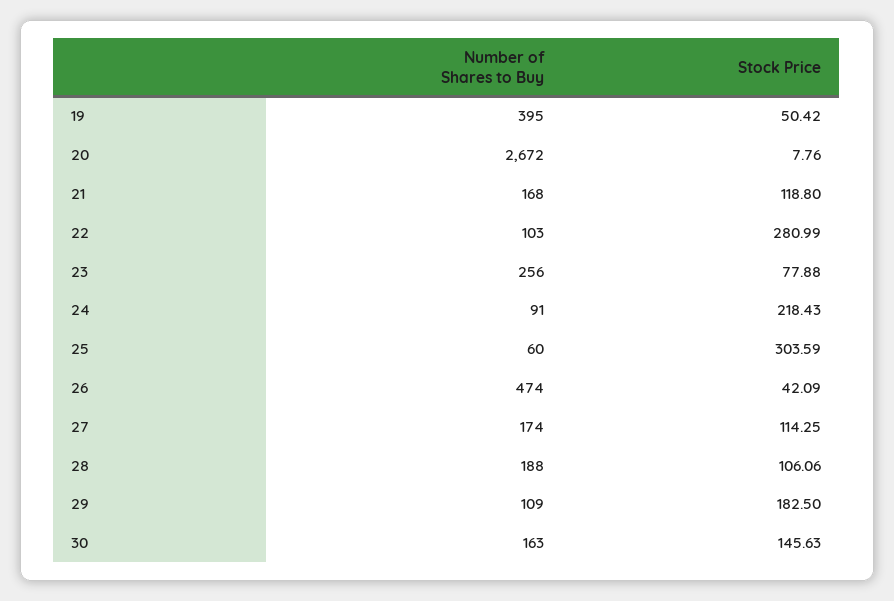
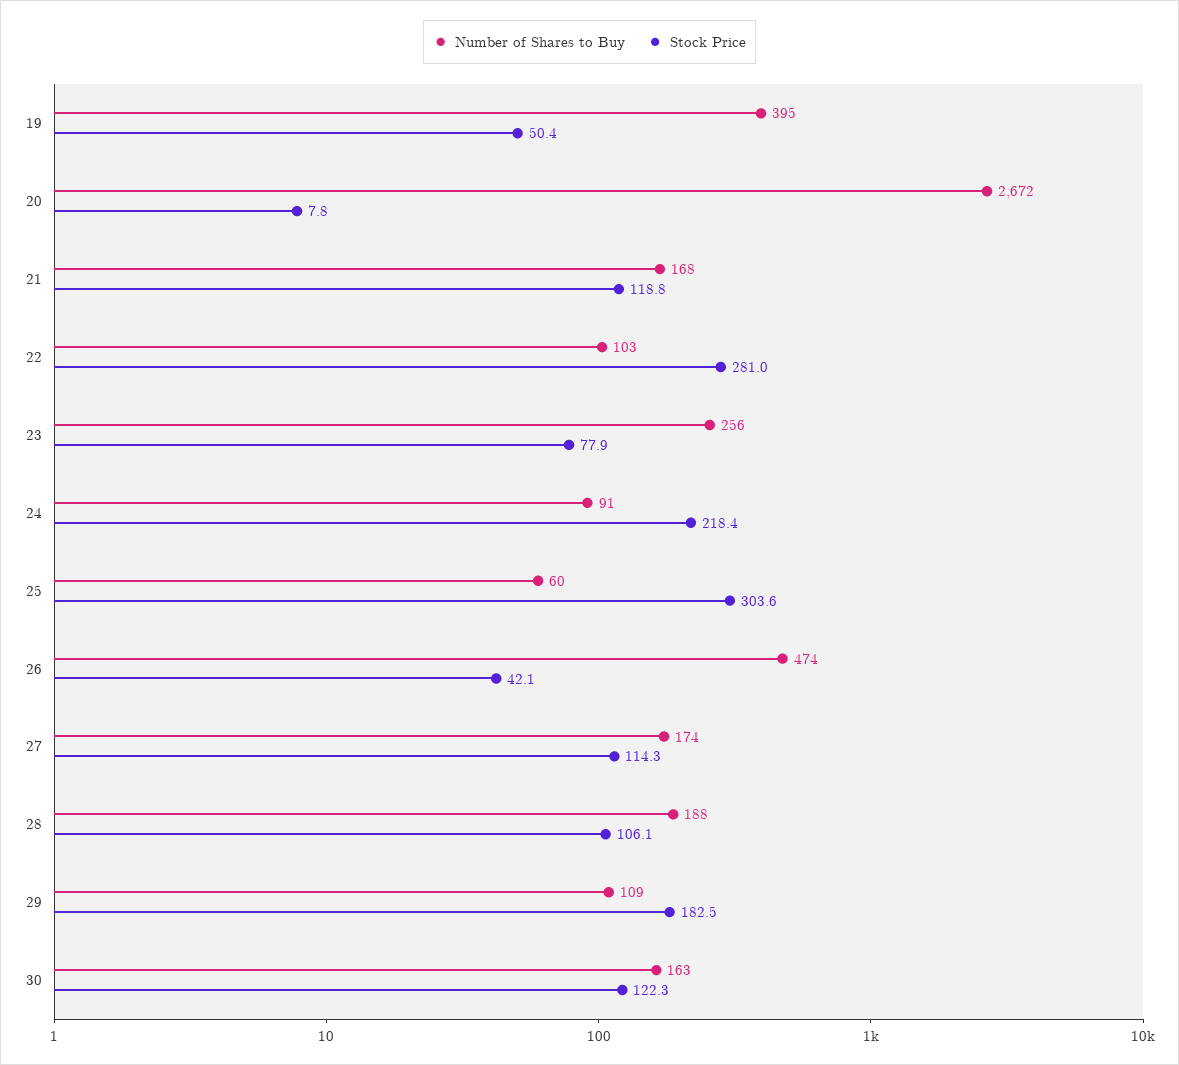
Stock Price, 30: 145.63 -> 122.3

